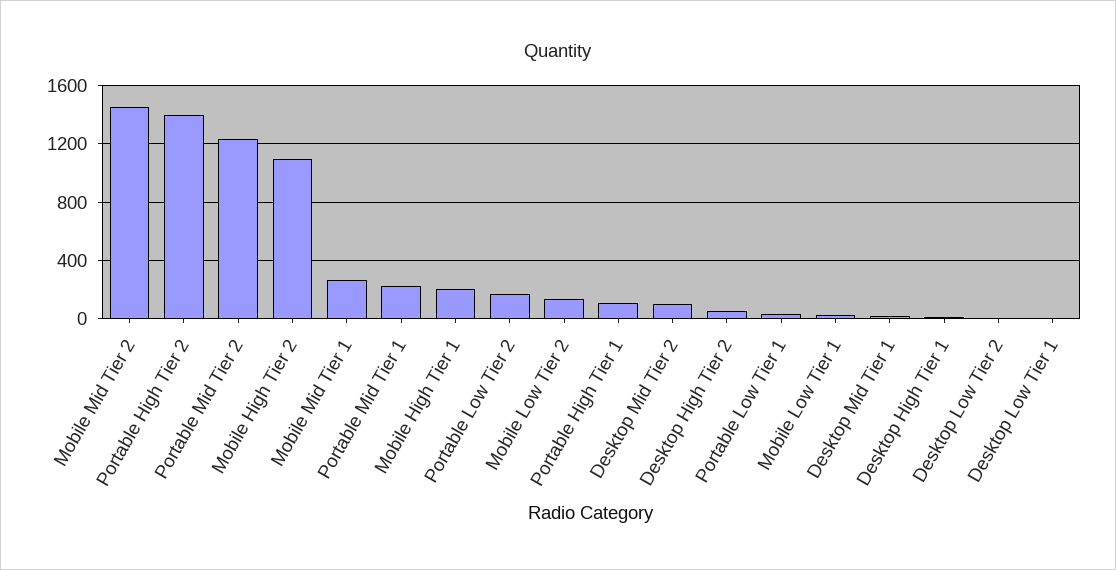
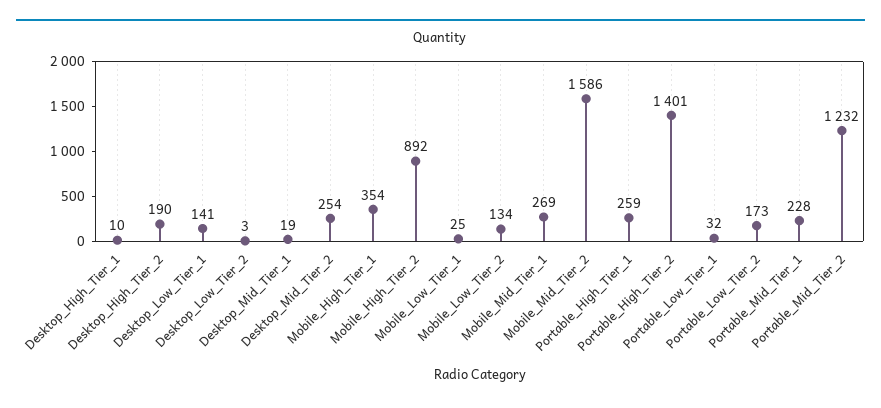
Mobile Mid Tier 2: 1450 -> 1586
Mobile High Tier 2: 1100 -> 892
Mobile High Tier 1: 200 -> 354
Portable High Tier 1: 100 -> 259
Desktop Mid Tier 2: 100 -> 254
Desktop High Tier 2: 50 -> 190
Desktop Low Tier 1: 0 -> 141

